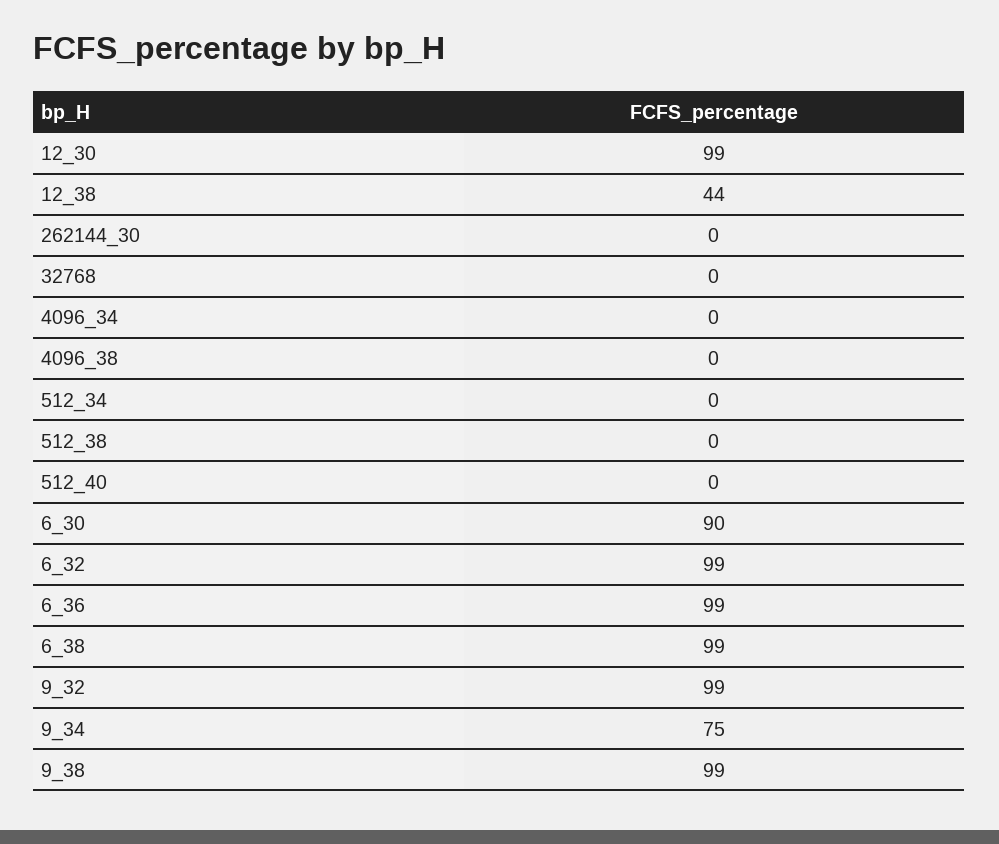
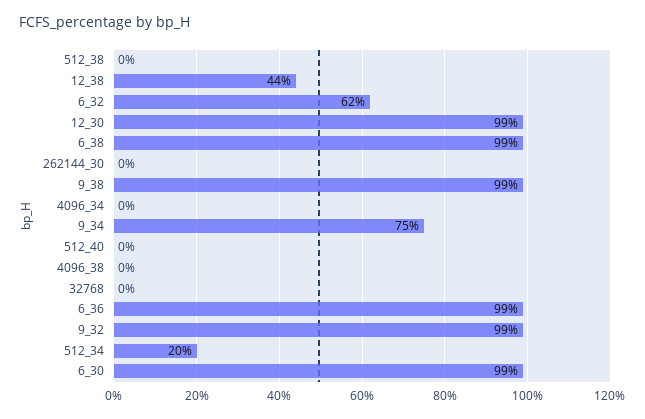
512_34: 0 -> 20
6_30: 90 -> 99
6_32: 99 -> 62

